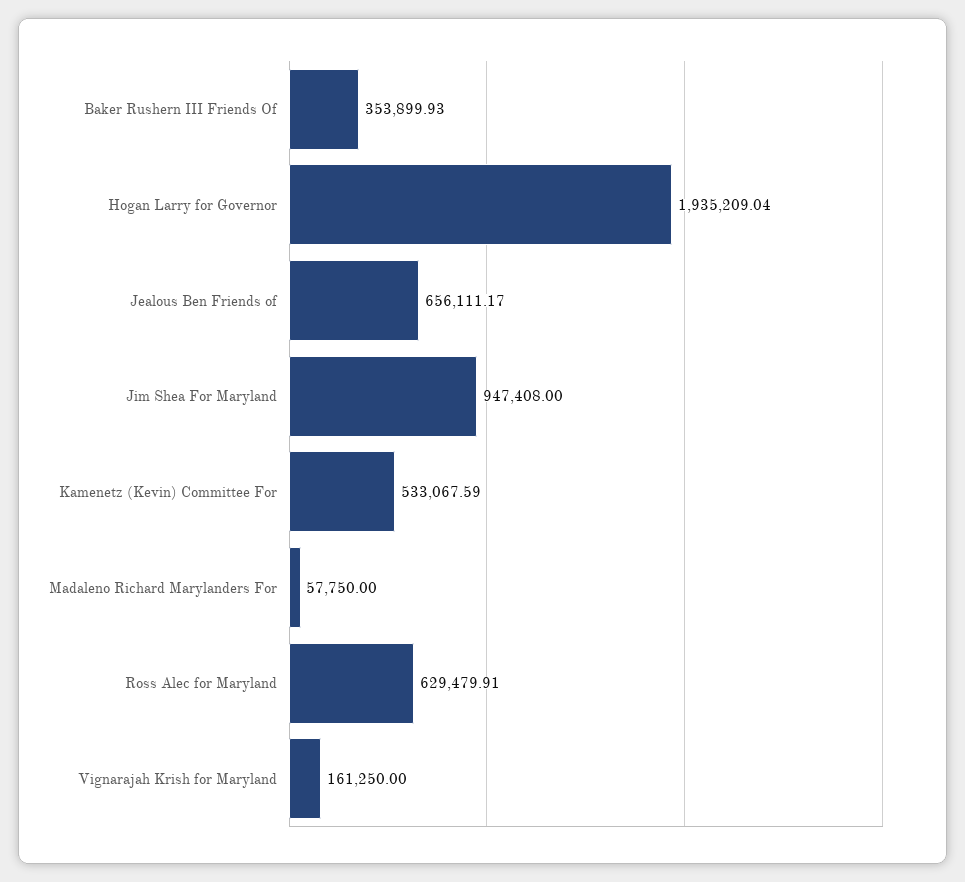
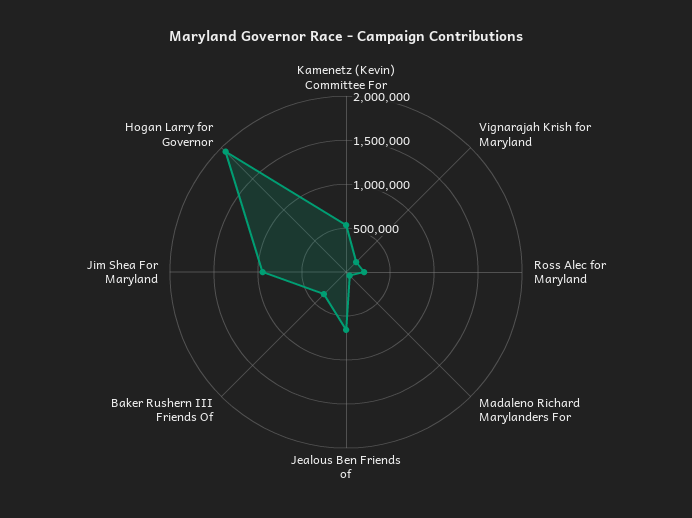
Ross Alec for Maryland: 629479.91 -> 200000

